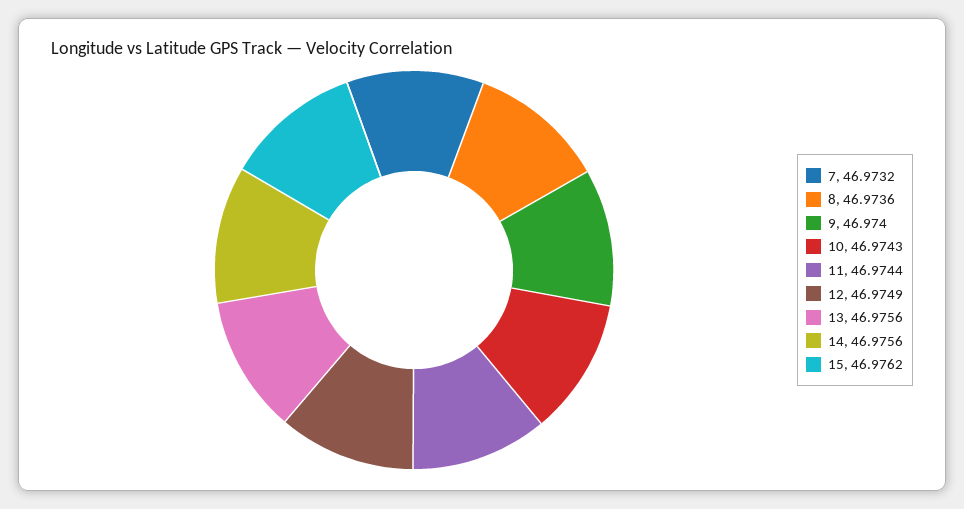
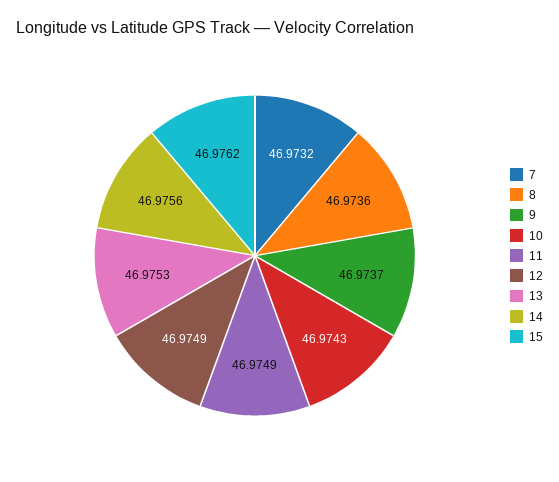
9: 46.974 -> 46.9737
11: 46.9744 -> 46.9749
13: 46.9756 -> 46.9753

